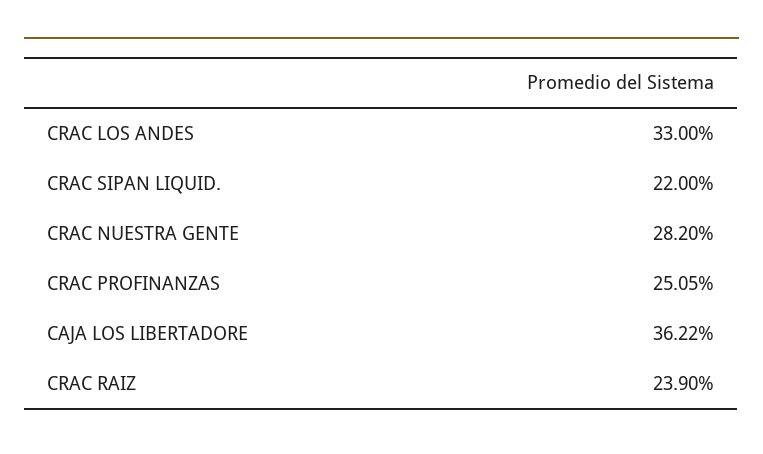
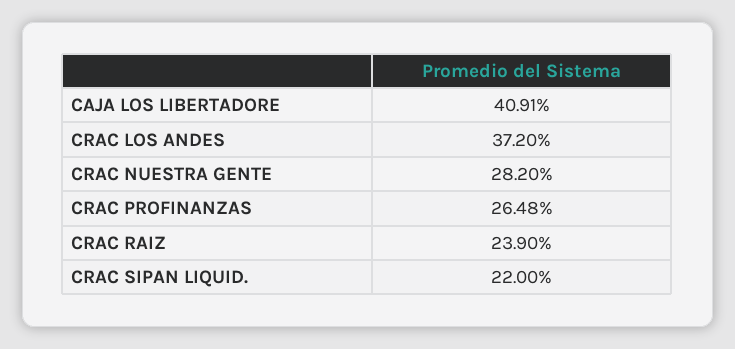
CRAC LOS ANDES: 33 -> 37.2
CRAC PROFINANZAS: 25.05 -> 26.48
CAJA LOS LIBERTADORE: 36.22 -> 40.91

